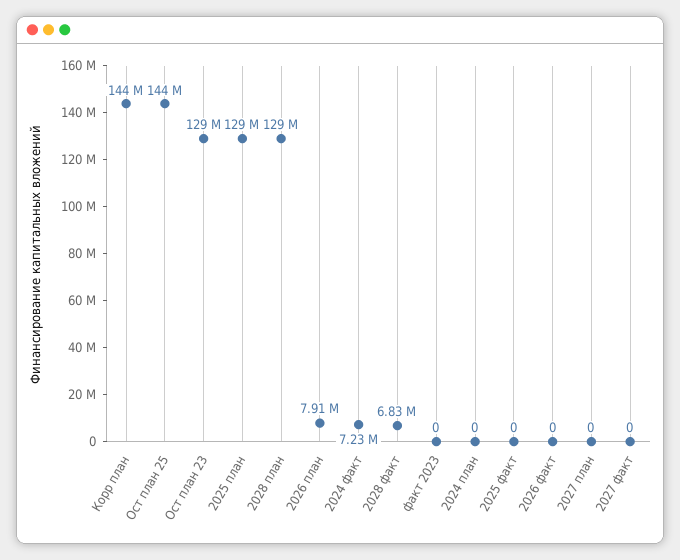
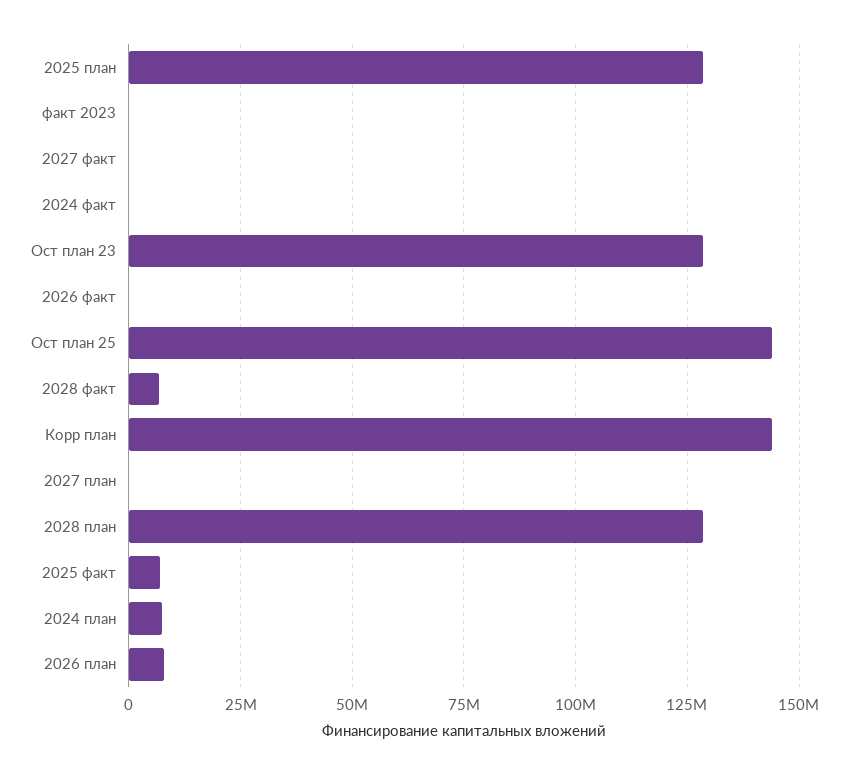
2024 факт: 7230000 -> 0
2024 план: 0 -> 7500000
2025 факт: 0 -> 7500000

